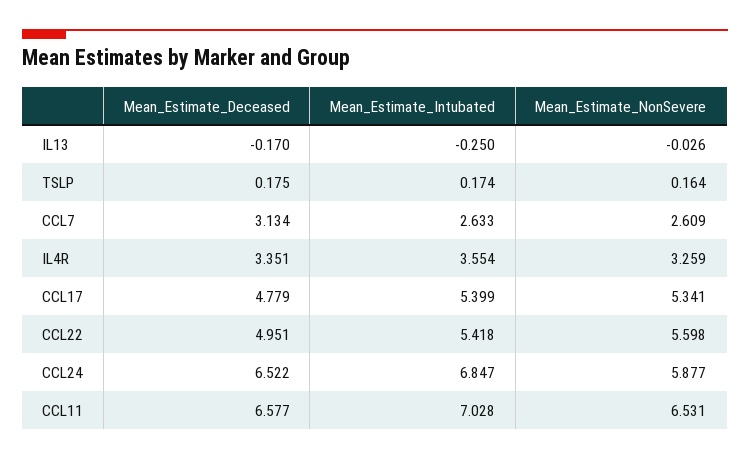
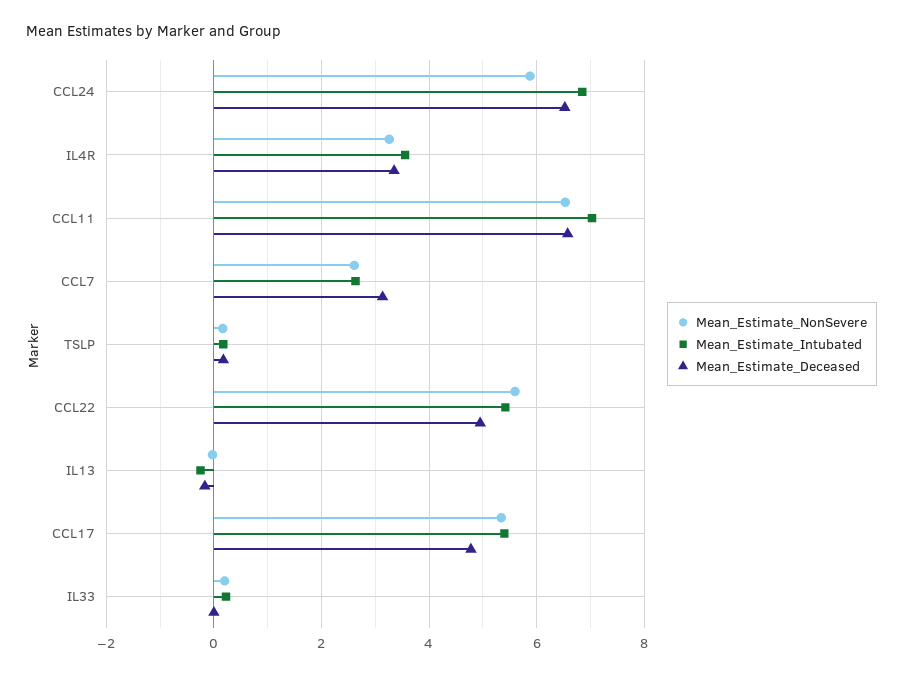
Mean_Estimate_NonSevere, IL33: none -> 0.2
Mean_Estimate_Intubated, IL33: none -> 0.2
Mean_Estimate_Deceased, IL33: none -> 0

